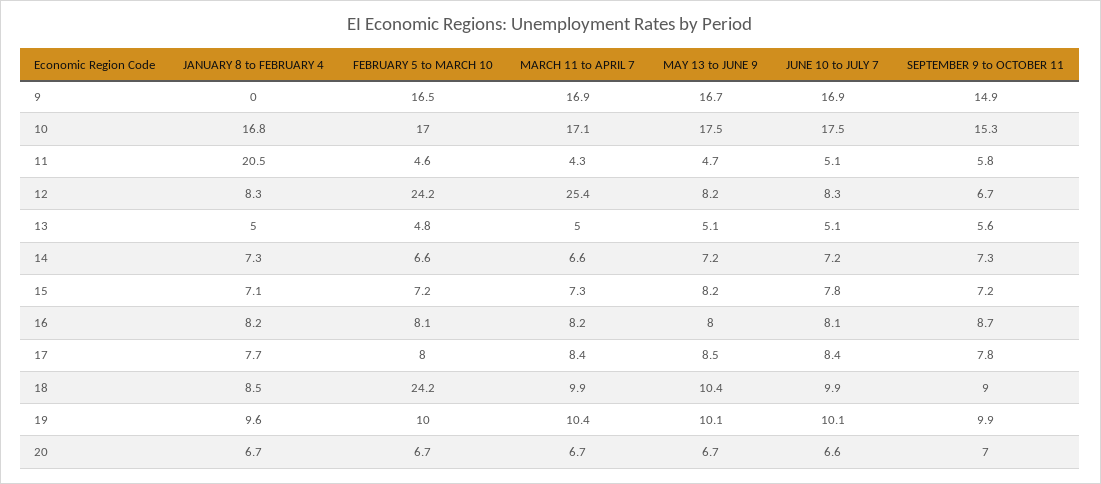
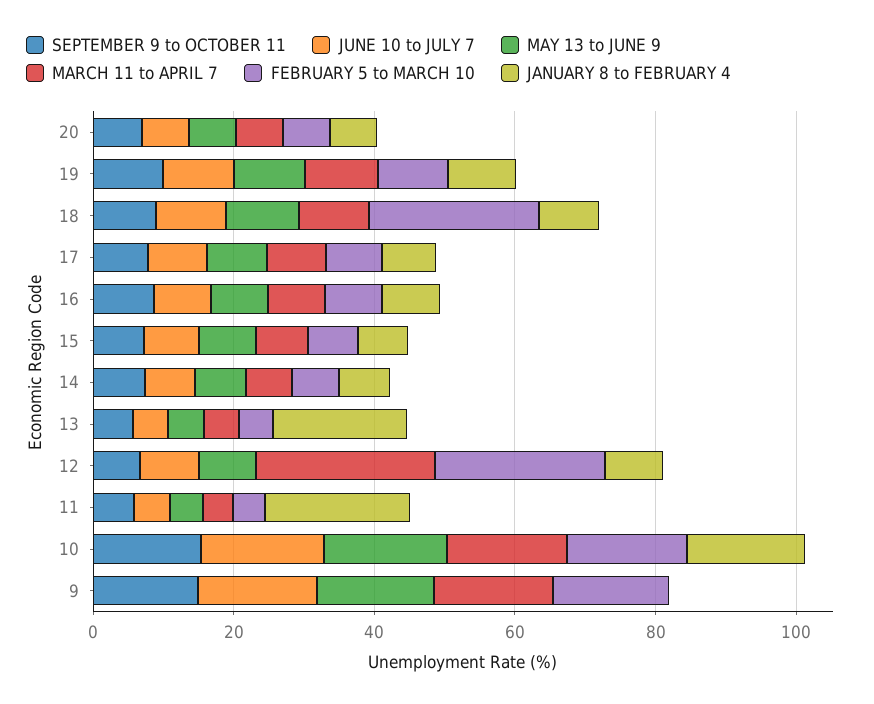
JANUARY 8 to FEBRUARY 4, 13: 5 -> 20

